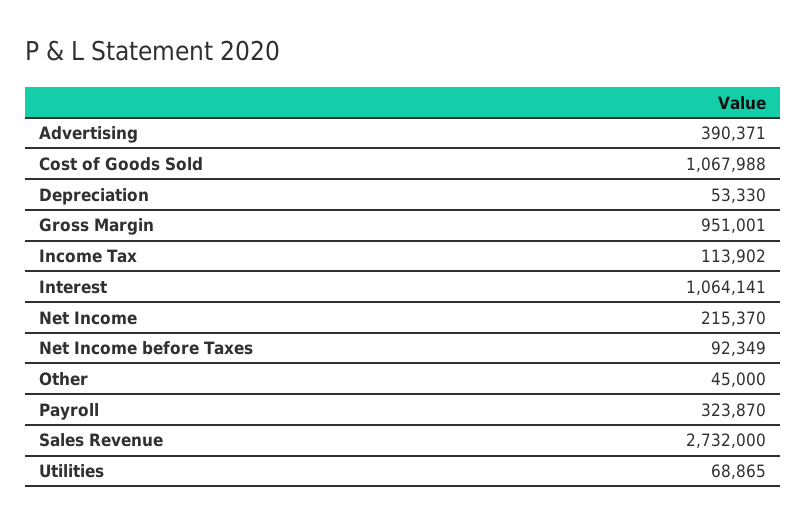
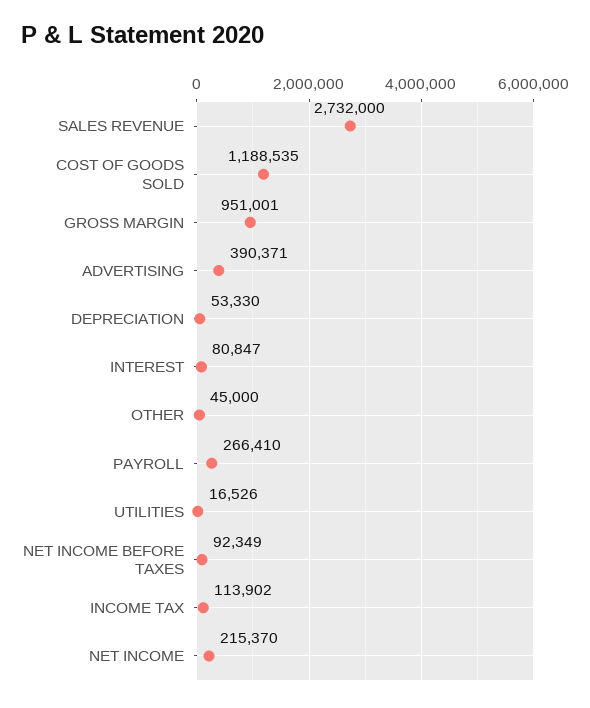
Cost of Goods Sold: 1067988 -> 1188535
Interest: 1064141 -> 80847
Payroll: 323870 -> 266410
Utilities: 68865 -> 16526

